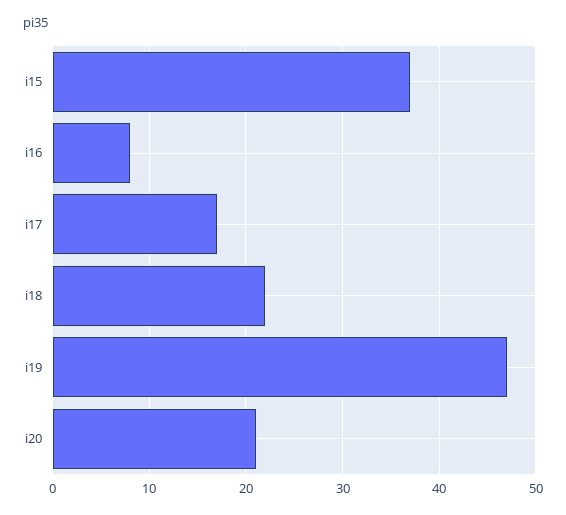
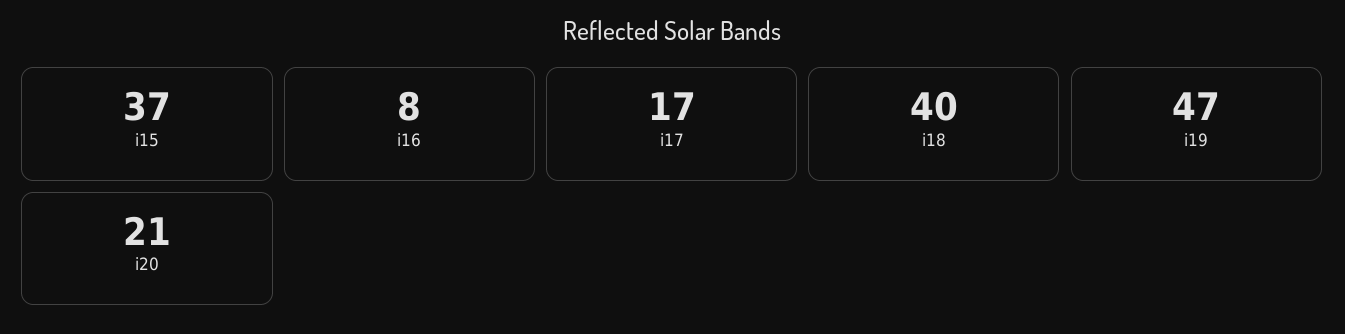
i18: 22 -> 40

